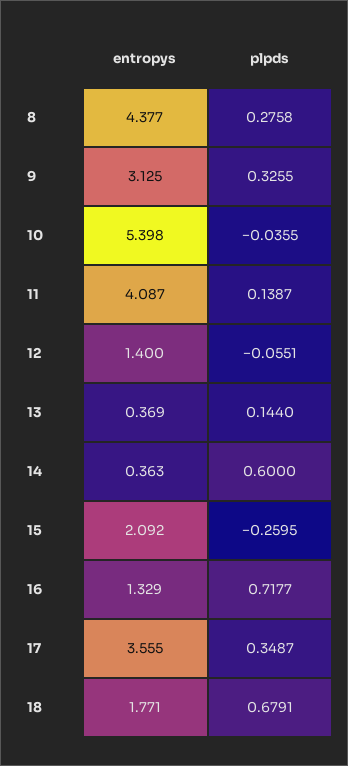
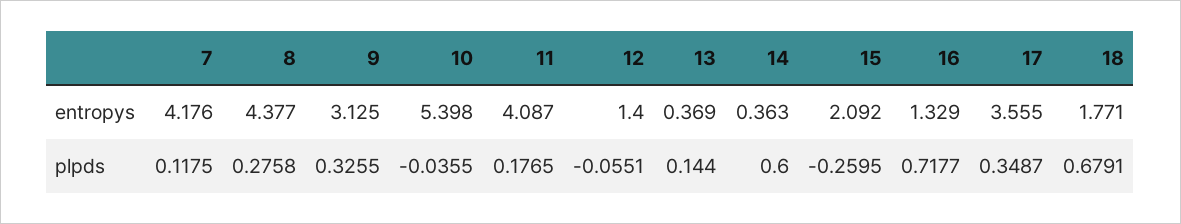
plpds, 11: 0.1387 -> 0.1765
entropys, 7: none -> 4.176
plpds, 7: none -> 0.1175

